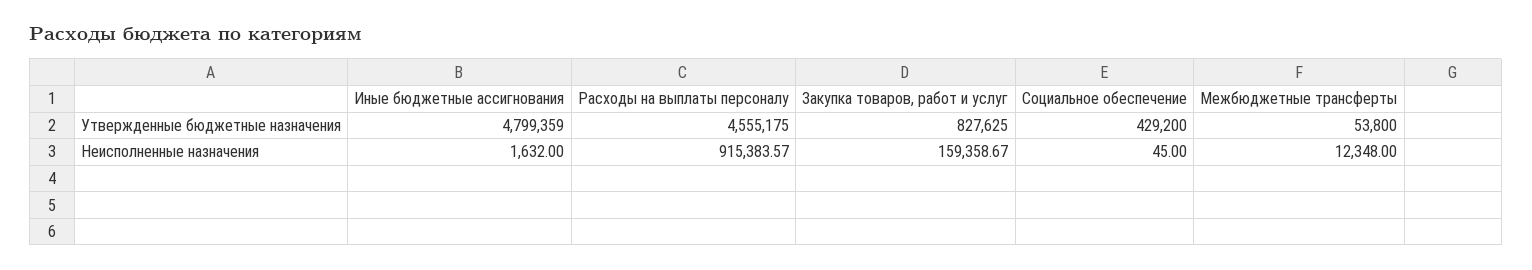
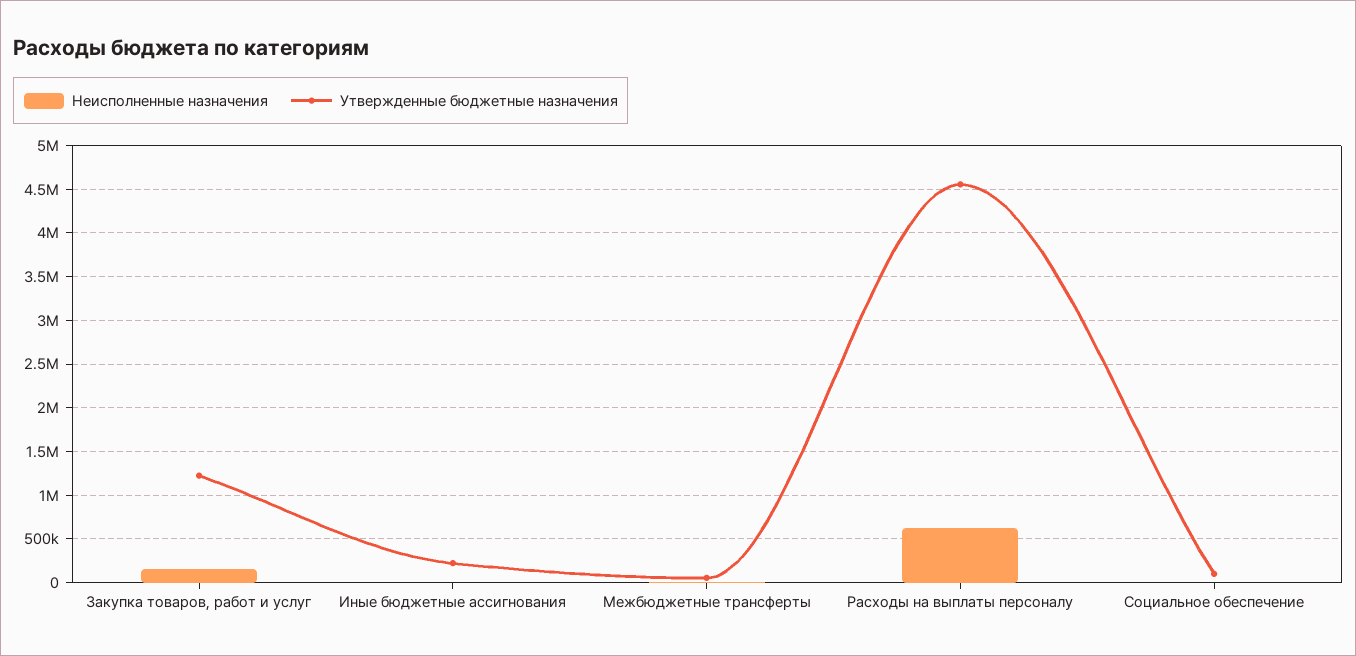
Утвержденные бюджетные назначения, Иные бюджетные ассигнования: 4799359 -> 200000
Утвержденные бюджетные назначения, Закупка товаров, работ и услуг: 827625 -> 1200000
Утвержденные бюджетные назначения, Социальное обеспечение: 429200 -> 100000
Неисполненные назначения, Расходы на выплаты персоналу: 915383.57 -> 600000

